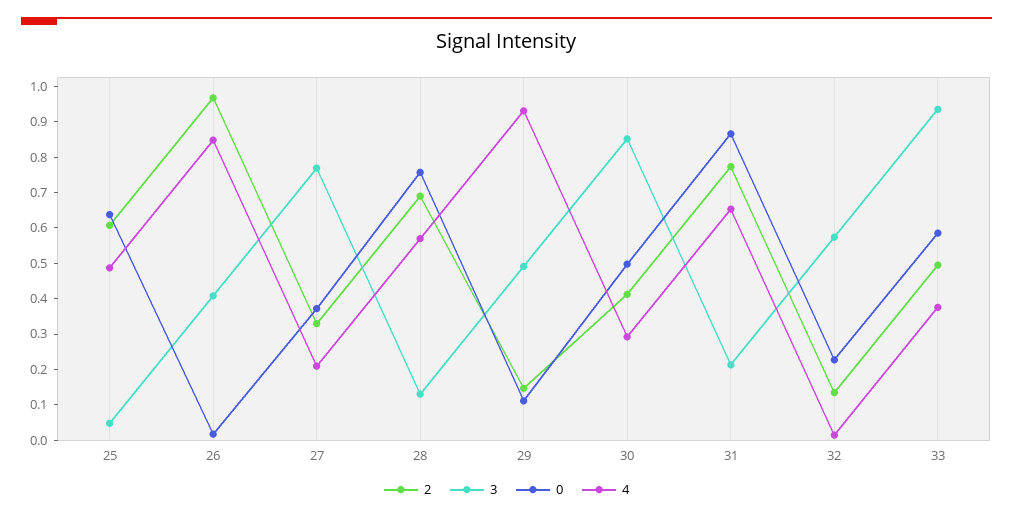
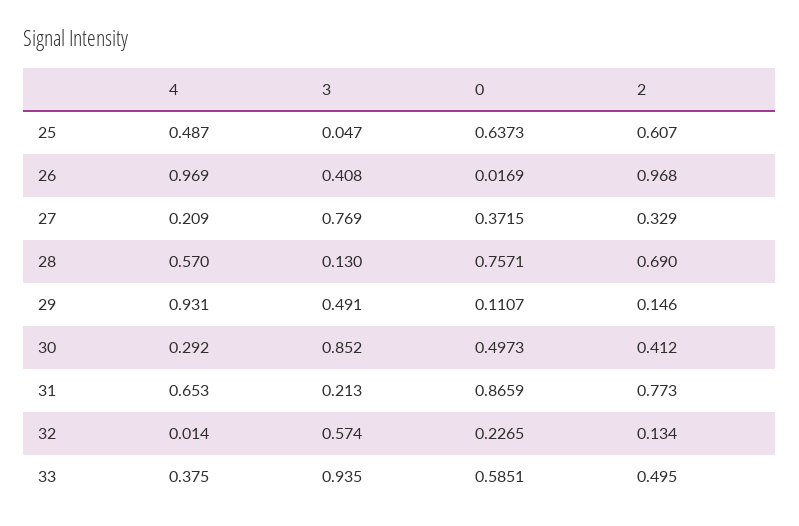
4, 26: 0.85 -> 0.969

